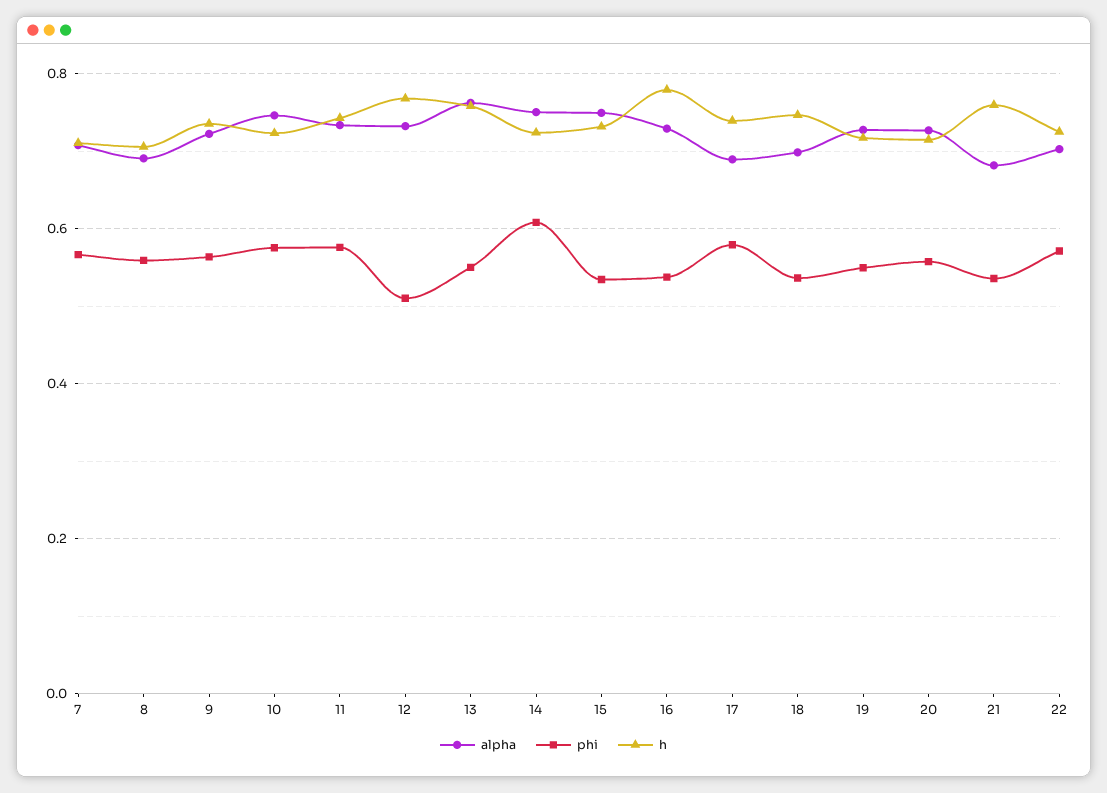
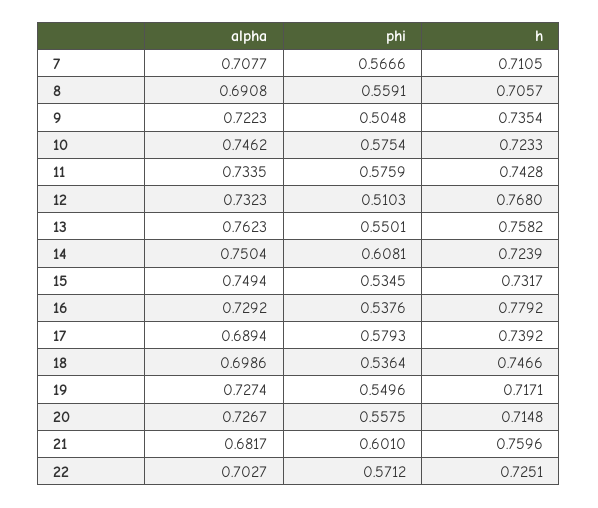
phi, 9: 0.56 -> 0.5048
phi, 21: 0.54 -> 0.601

